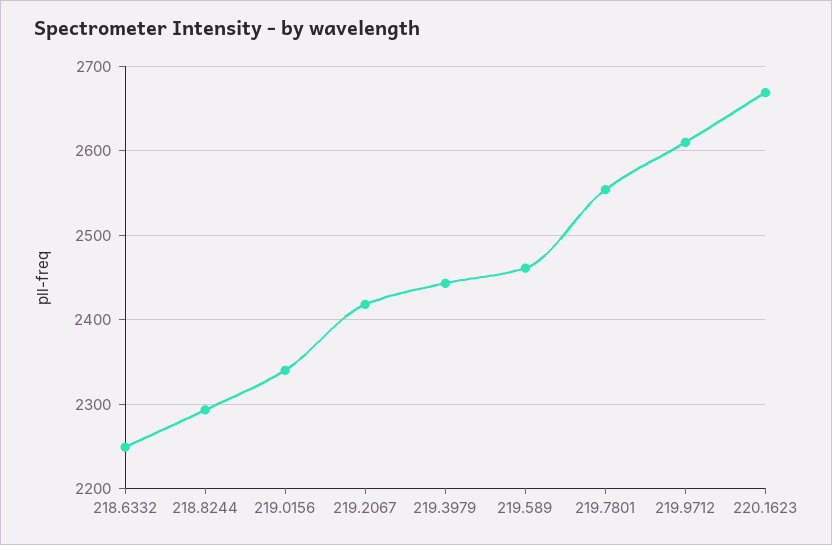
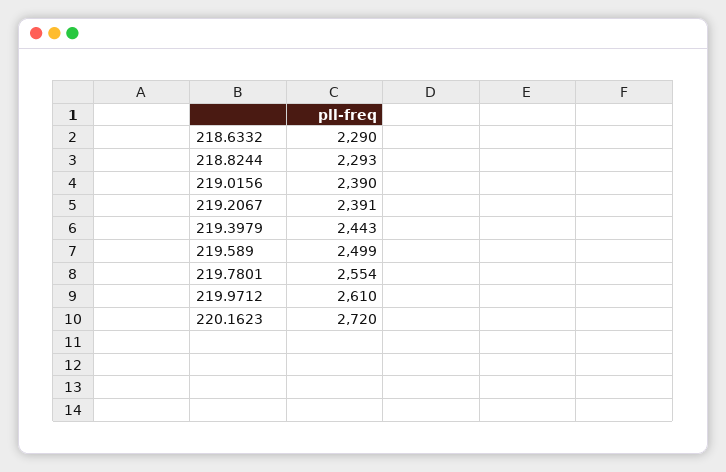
218.6332: 2250 -> 2290
219.0156: 2340 -> 2390
219.2067: 2420 -> 2391
219.589: 2460 -> 2499
220.1623: 2670 -> 2720

